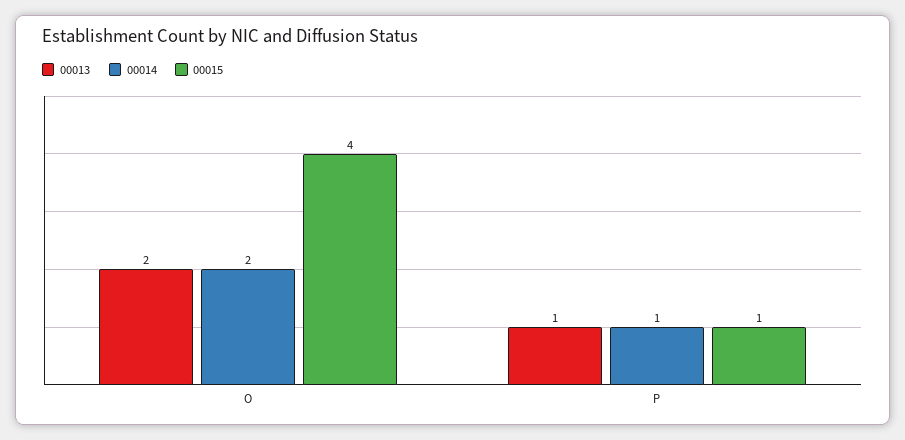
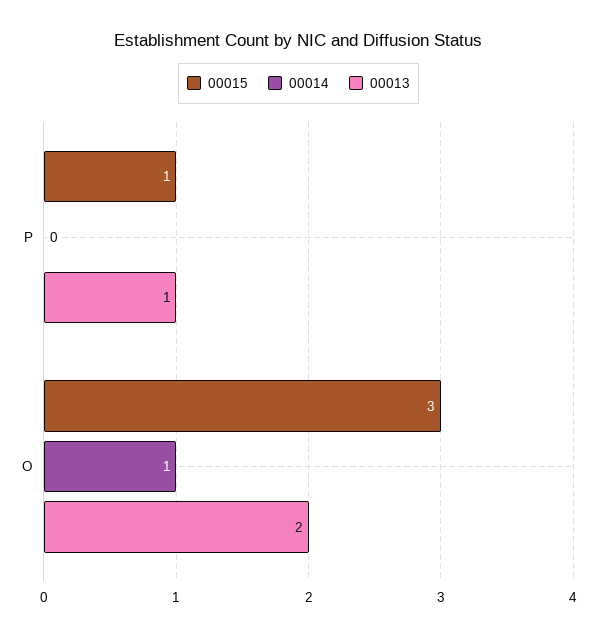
00014, O: 2 -> 1
00015, O: 4 -> 3
00014, P: 1 -> 0

